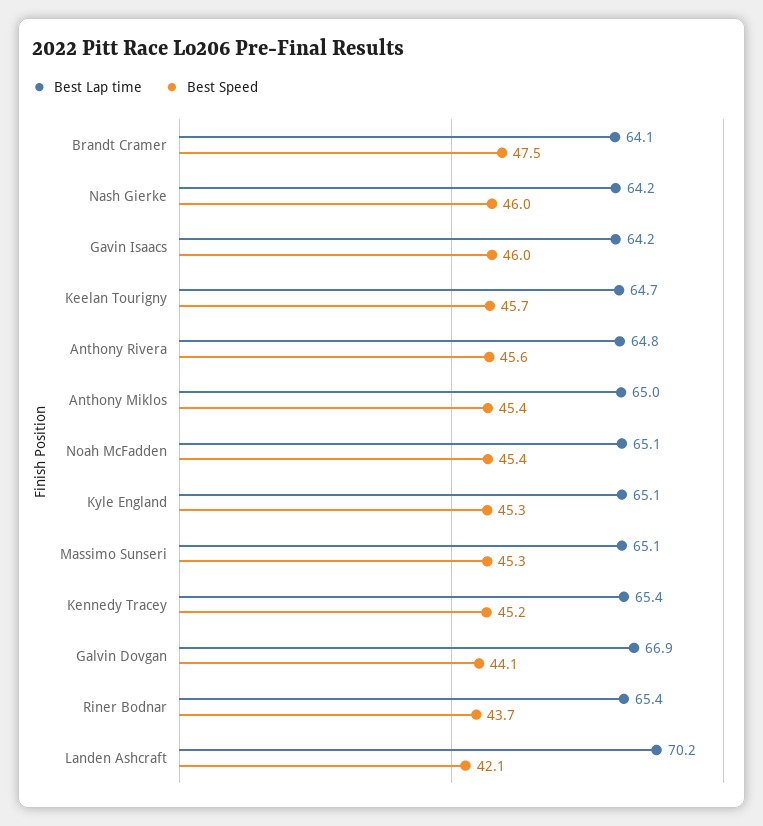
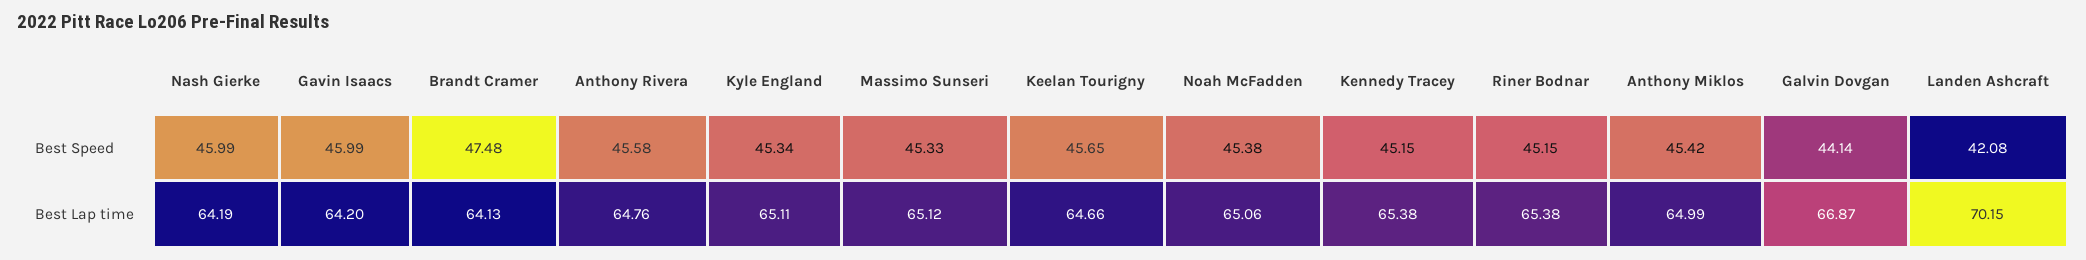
Best Speed, Riner Bodnar: 43.7 -> 45.15

